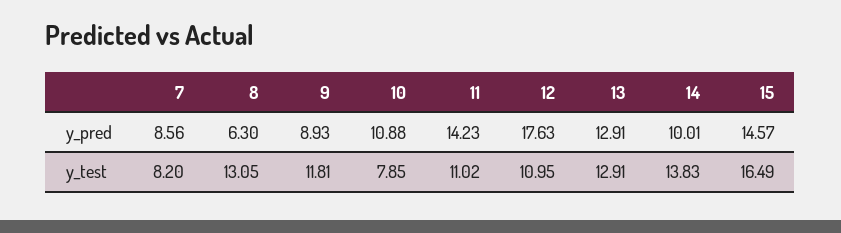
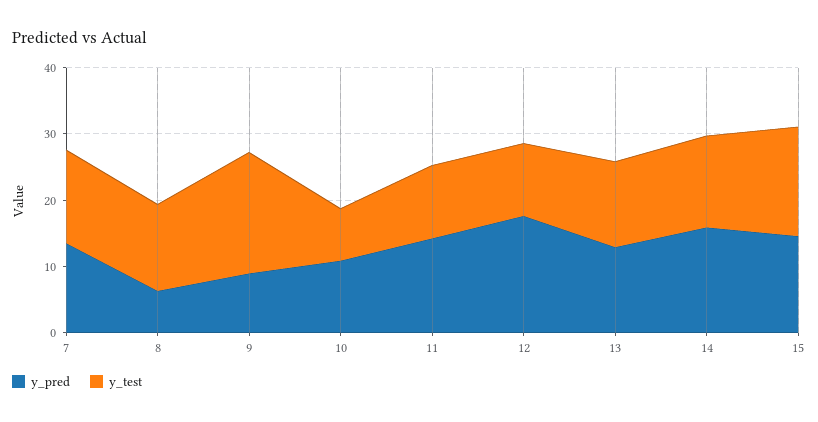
y_pred, 7: 8.56 -> 14
y_pred, 14: 10.01 -> 16
y_test, 7: 8.2 -> 14
y_test, 9: 11.81 -> 18

